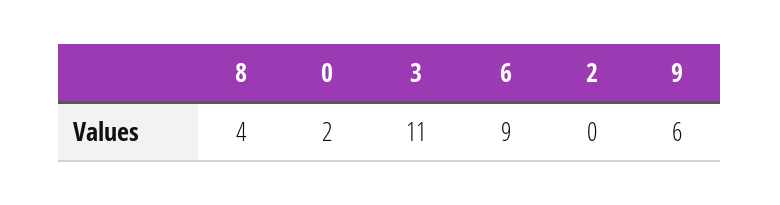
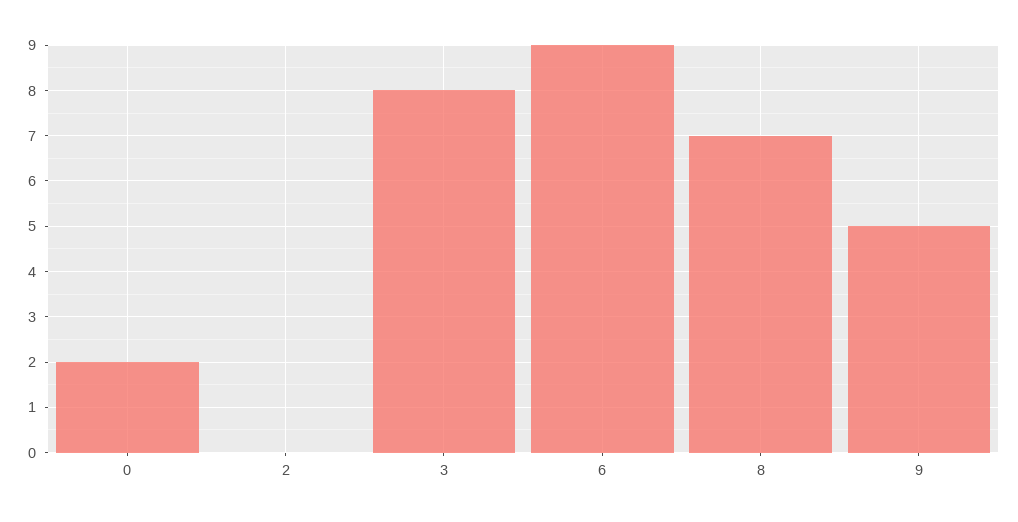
8: 4 -> 7
3: 11 -> 8
9: 6 -> 5

